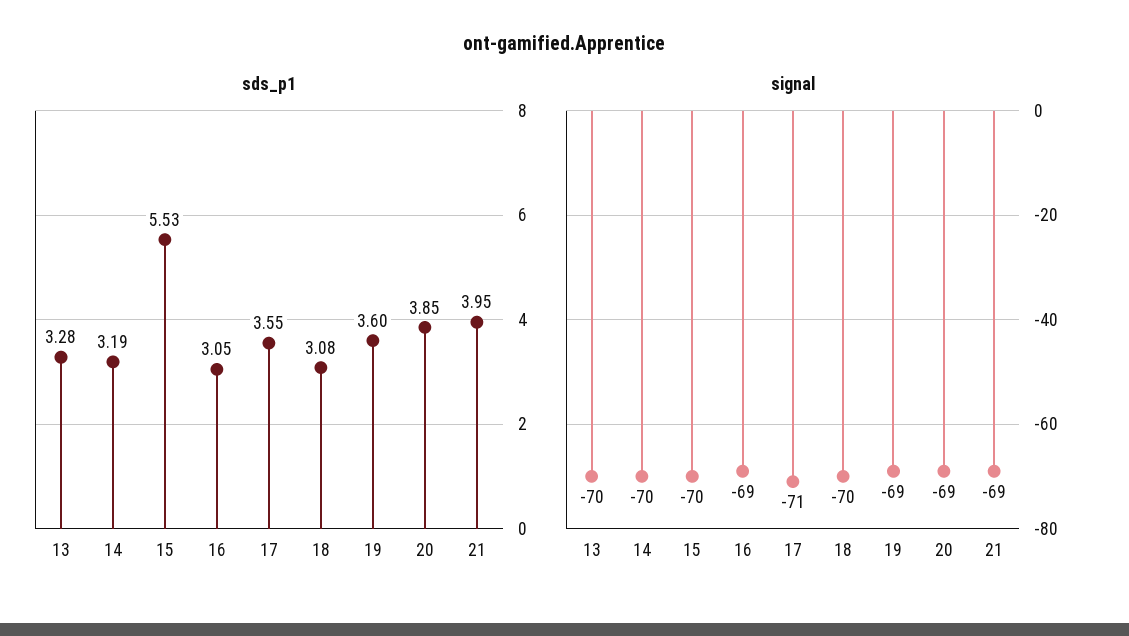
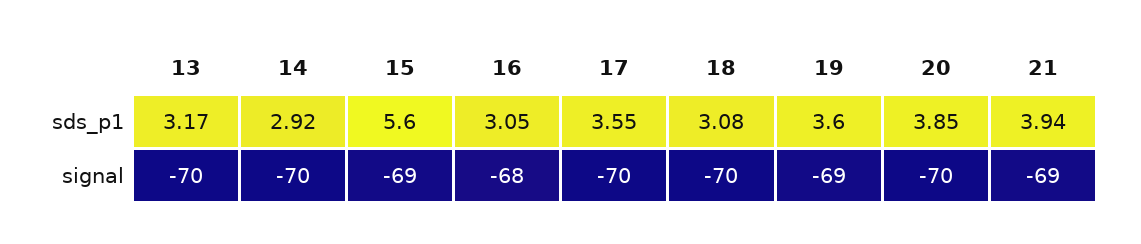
sds_p1, 13: 3.28 -> 3.17
sds_p1, 14: 3.19 -> 2.92
sds_p1, 15: 5.53 -> 5.6
sds_p1, 21: 3.95 -> 3.94
signal, 15: -70 -> -69
signal, 16: -69 -> -68
signal, 17: -71 -> -70
signal, 20: -69 -> -70

